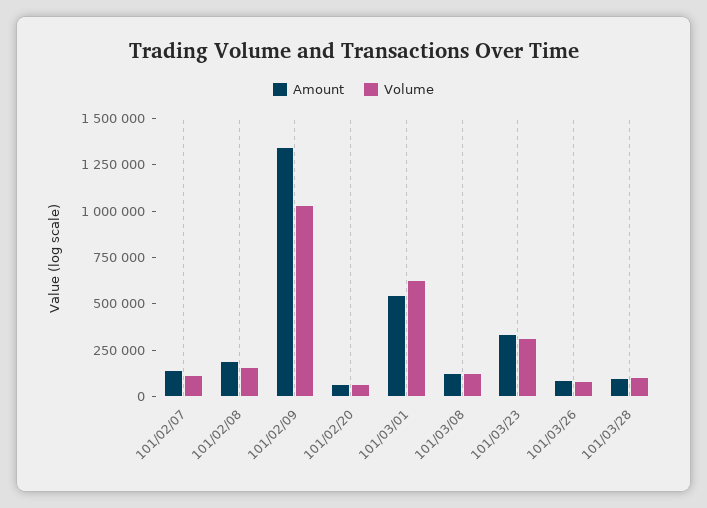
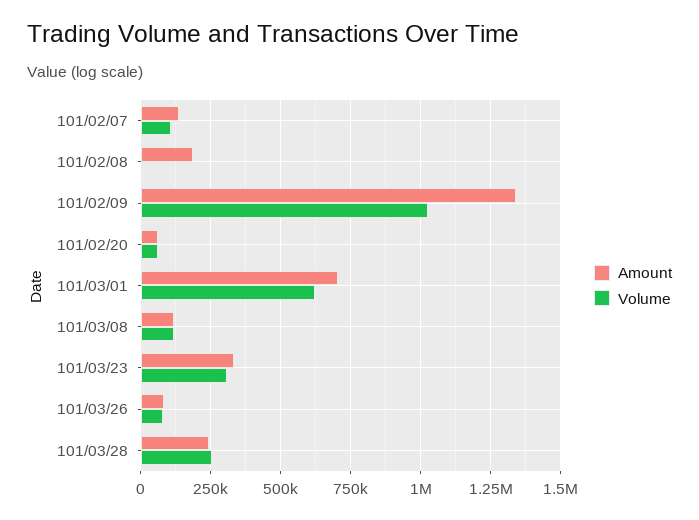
Volume, 101/02/08: 150000 -> 0
Amount, 101/03/01: 550000 -> 700000
Amount, 101/03/28: 100000 -> 250000
Volume, 101/03/28: 100000 -> 250000

